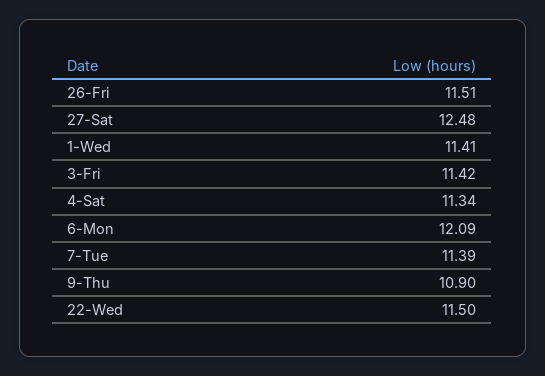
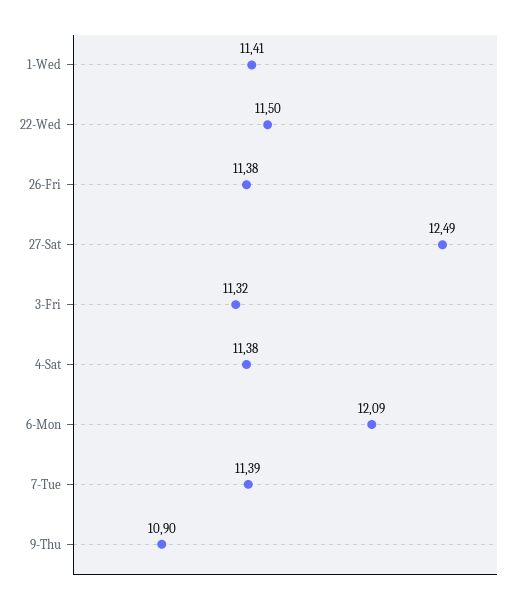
26-Fri: 11.51 -> 11.38
27-Sat: 12.48 -> 12.49
3-Fri: 11.42 -> 11.32
4-Sat: 11.34 -> 11.38

